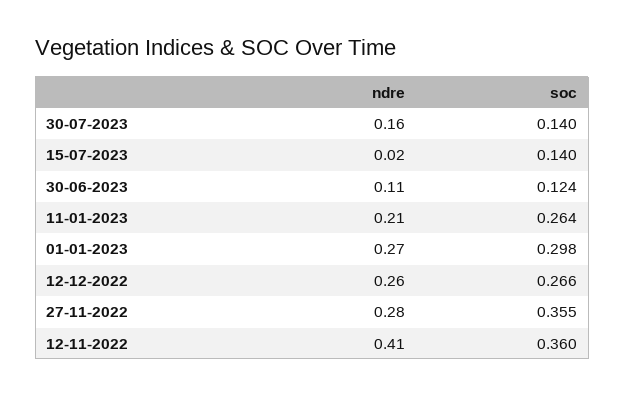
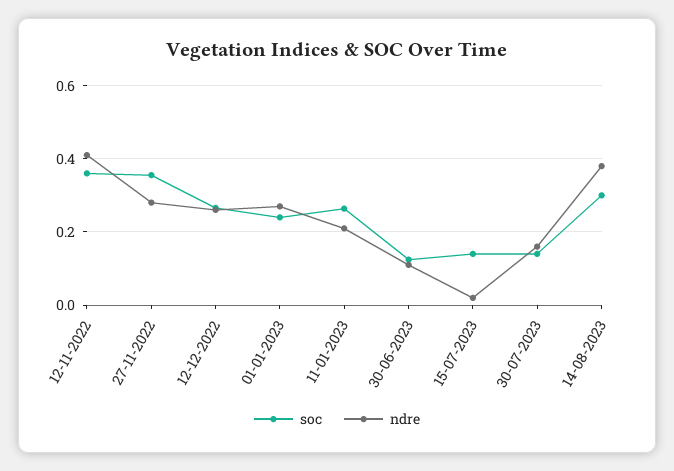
soc, 01-01-2023: 0.298 -> 0.24
soc, 14-08-2023: none -> 0.3
ndre, 14-08-2023: none -> 0.38

